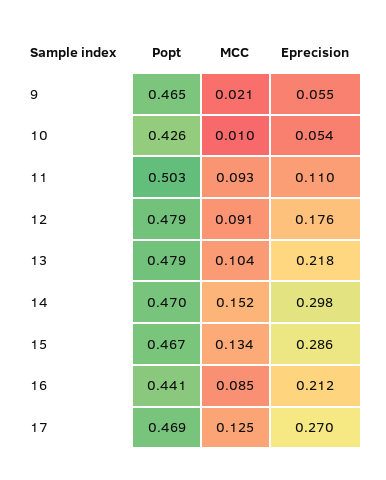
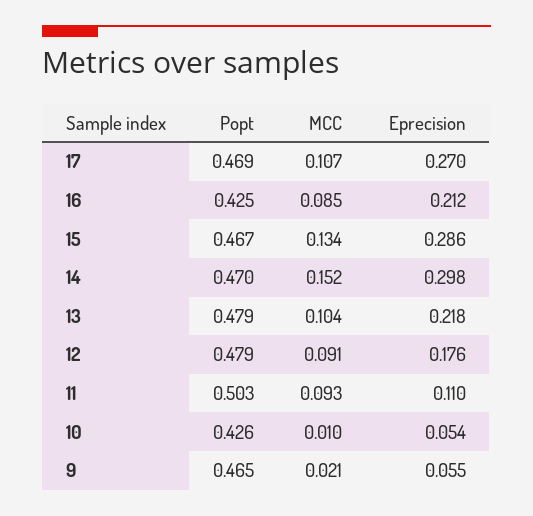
Popt, 16: 0.441 -> 0.425
MCC, 17: 0.125 -> 0.107

